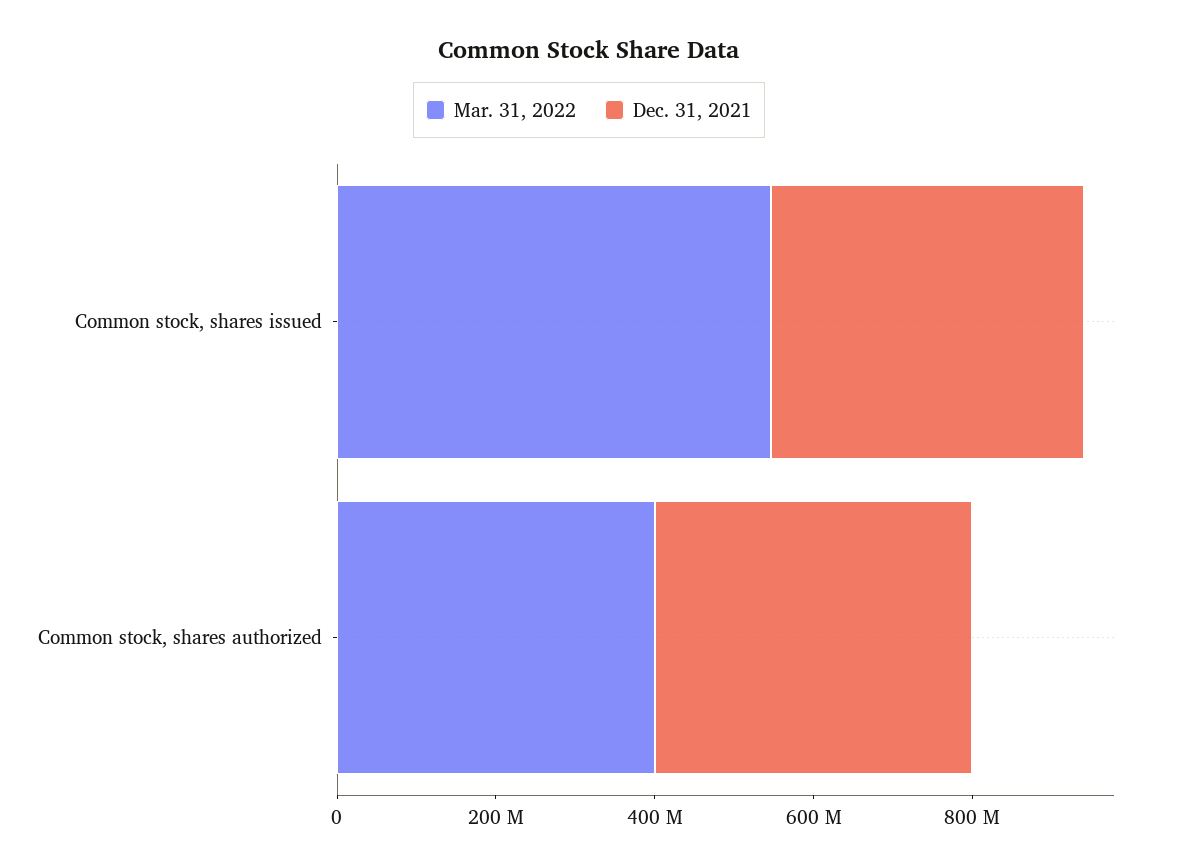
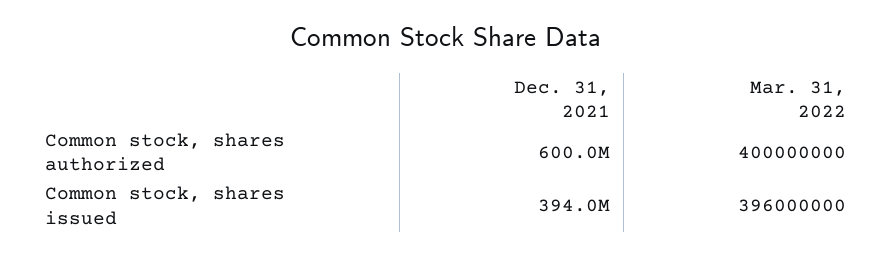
Mar. 31, 2022, Common stock, shares issued: 550000000 -> 396000000
Dec. 31, 2021, Common stock, shares authorized: 400000000 -> 600000000

